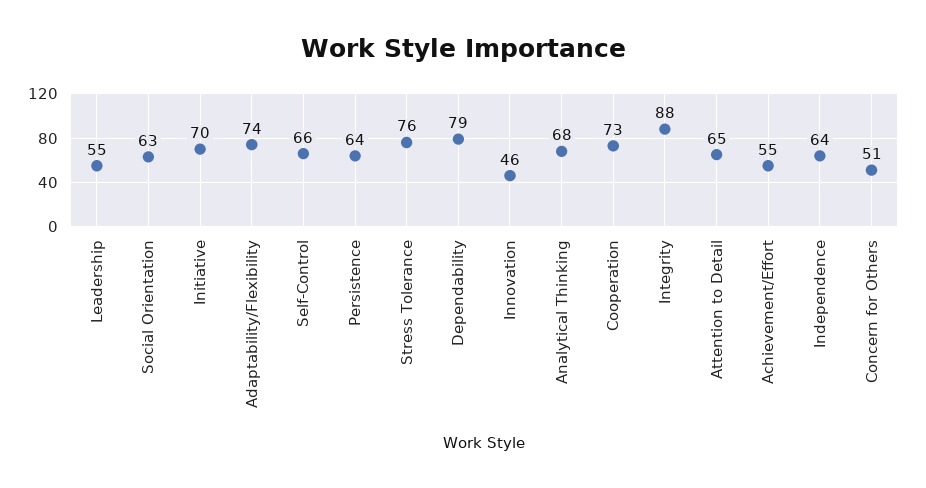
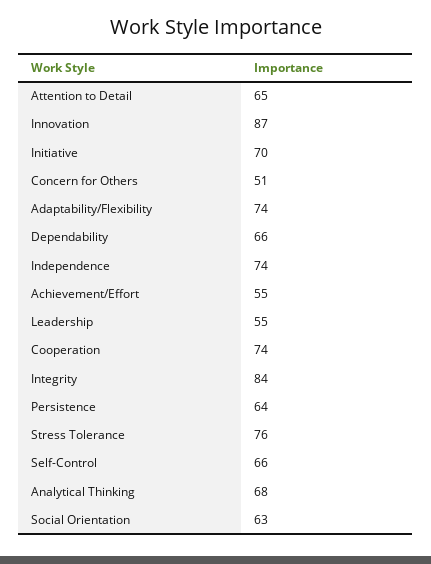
Dependability: 79 -> 66
Innovation: 46 -> 87
Cooperation: 73 -> 74
Integrity: 88 -> 84
Independence: 64 -> 74

